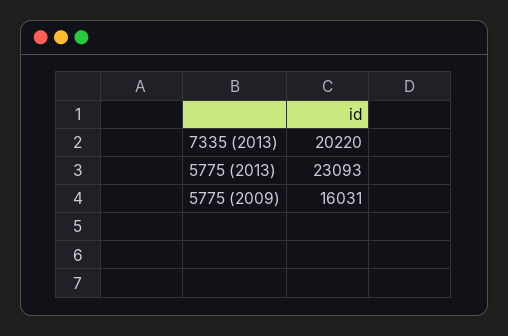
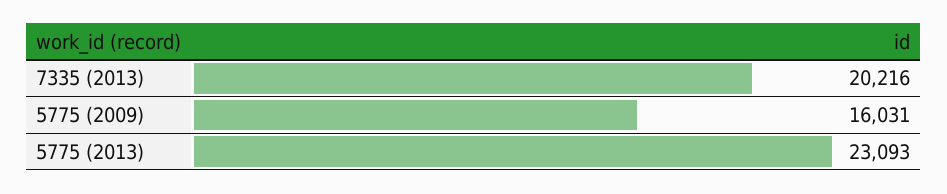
7335 (2013): 20220 -> 20216

